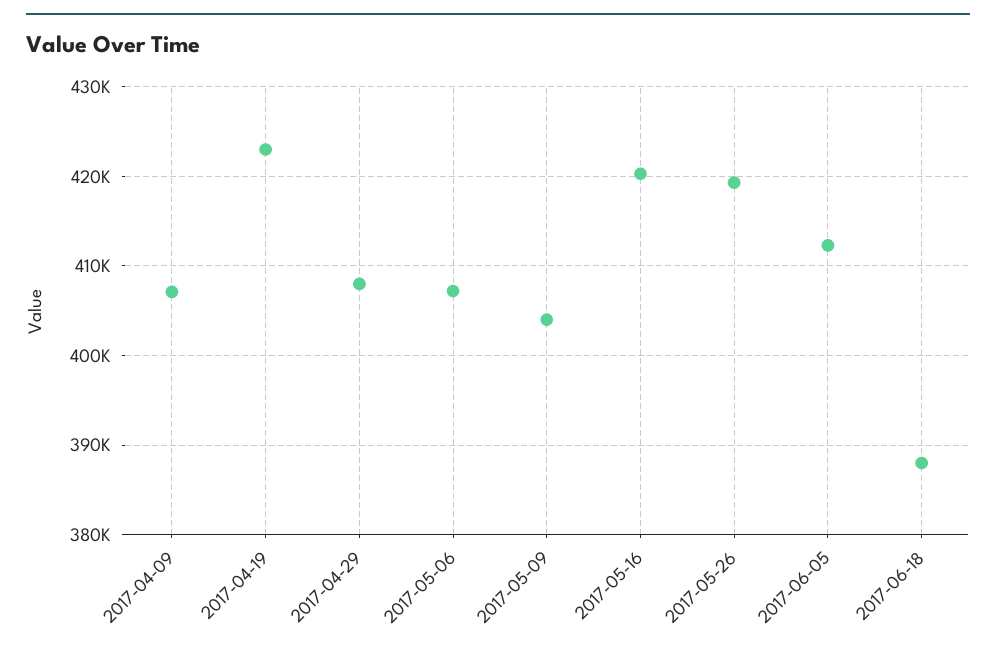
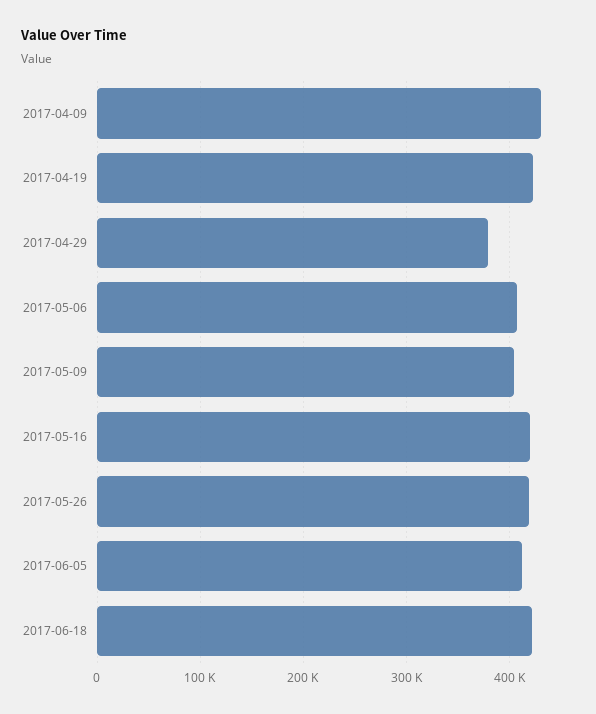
2017-04-09: 407000 -> 430000
2017-04-29: 408000 -> 380000
2017-06-18: 388000 -> 420000

